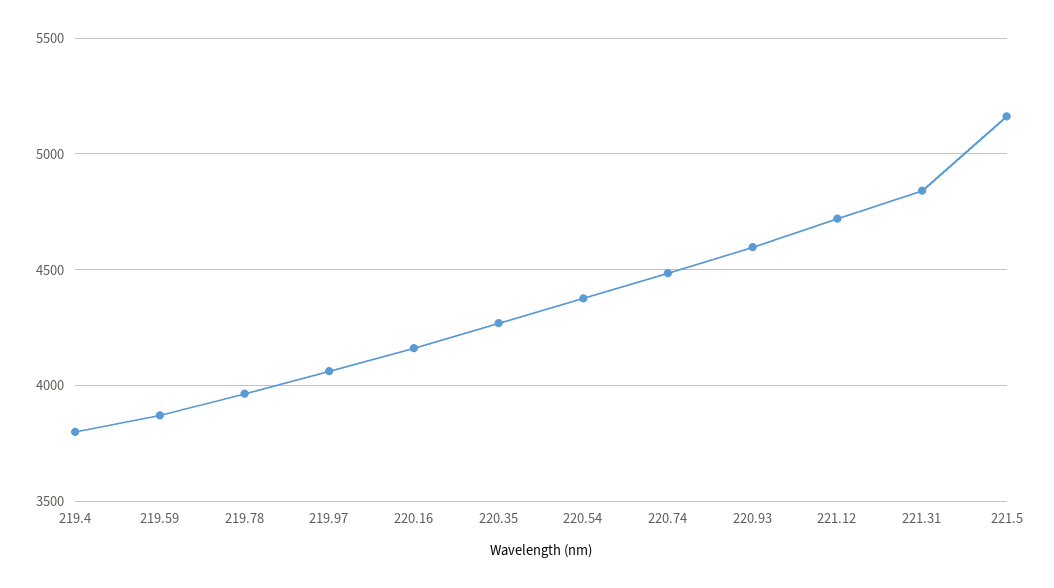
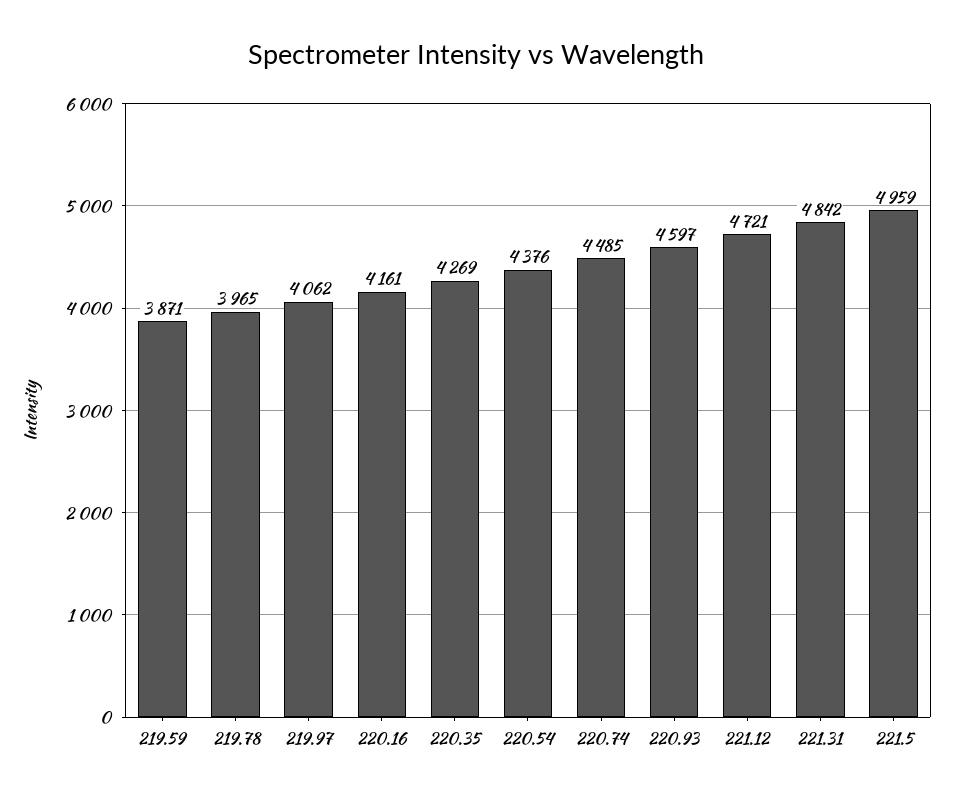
219.4: 3800 -> none
221.5: 5150 -> 4959

